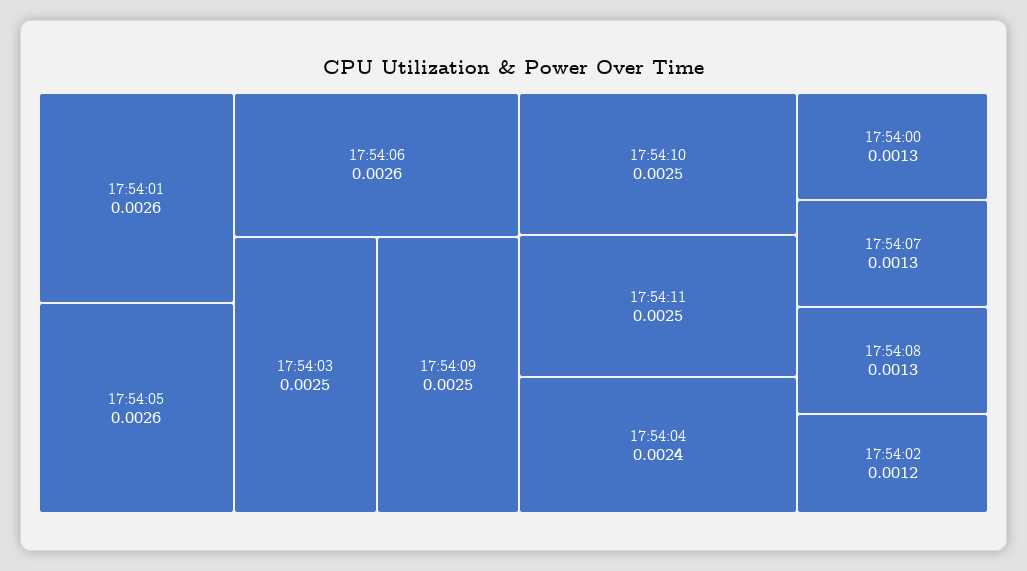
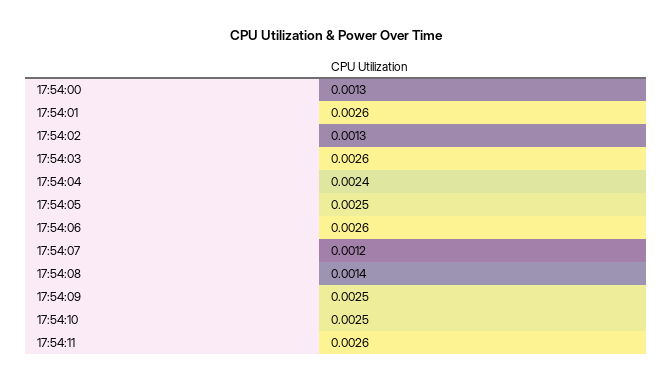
17:54:05: 0.0026 -> 0.0025
17:54:03: 0.0025 -> 0.0026
17:54:11: 0.0025 -> 0.0026
17:54:07: 0.0013 -> 0.0012
17:54:08: 0.0013 -> 0.0014
17:54:02: 0.0012 -> 0.0013

